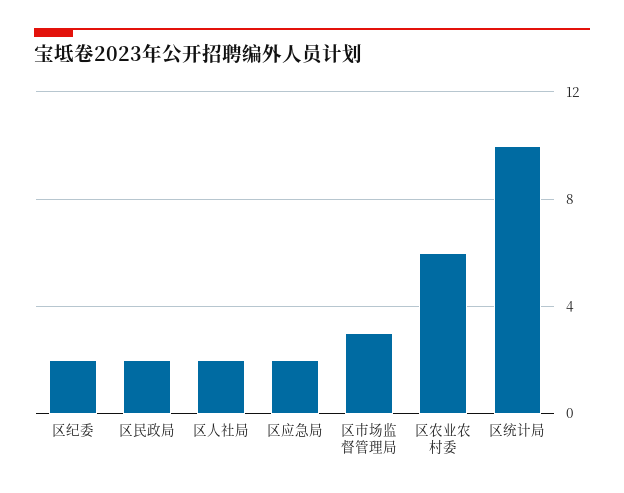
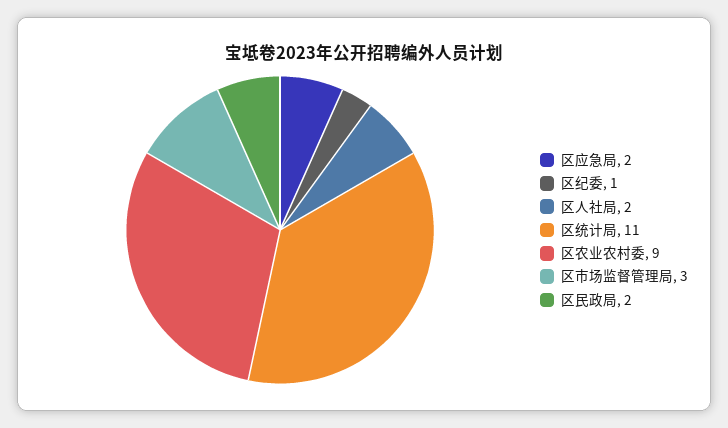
区纪委: 2 -> 1
区农业农村委: 6 -> 9
区统计局: 10 -> 11

